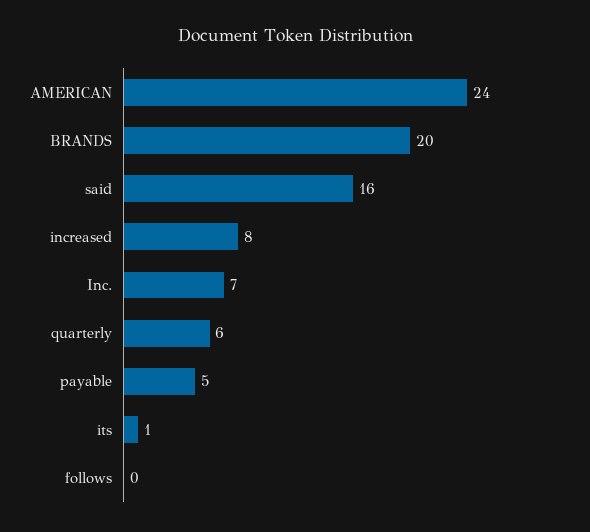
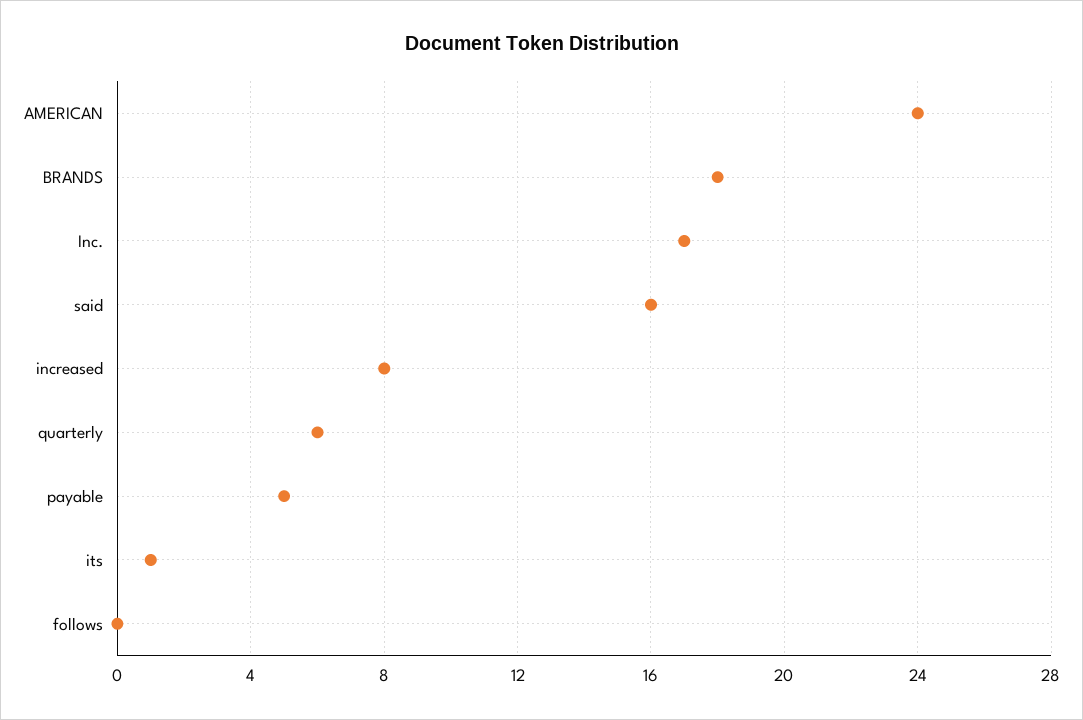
BRANDS: 20 -> 18
Inc.: 7 -> 17

